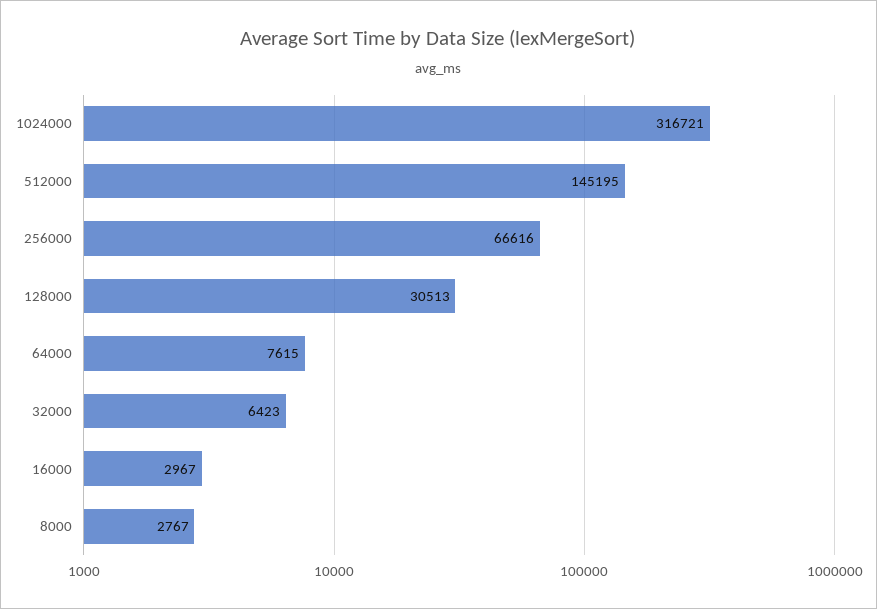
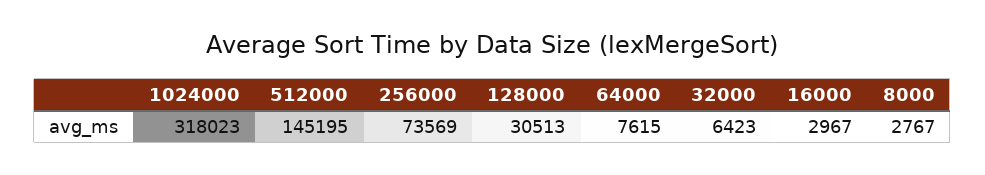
1024000: 316721 -> 318023
256000: 66616 -> 73569

